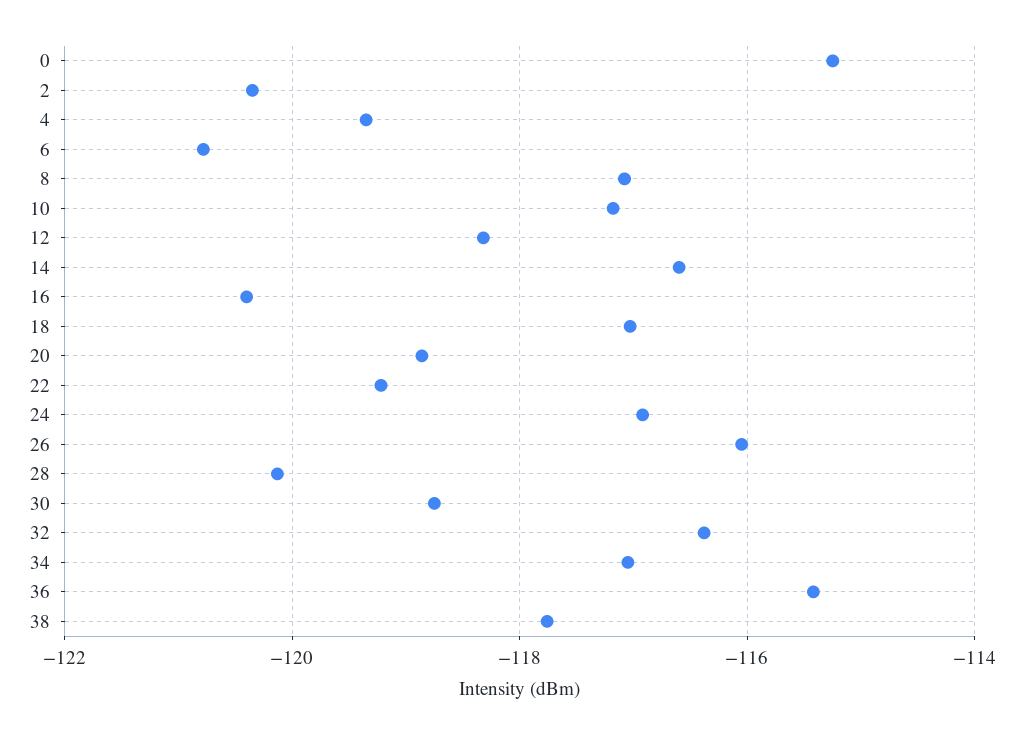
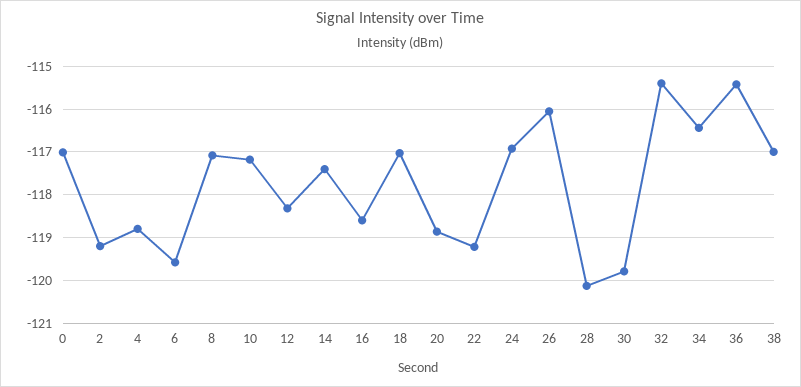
0: -115.2 -> -117
2: -120.4 -> -119.2
4: -119.4 -> -118.8
6: -120.8 -> -119.6
14: -116.6 -> -117.4
16: -120.4 -> -118.6
30: -118.8 -> -119.8
32: -116.4 -> -115.4
34: -117 -> -116.4
38: -117.8 -> -117

